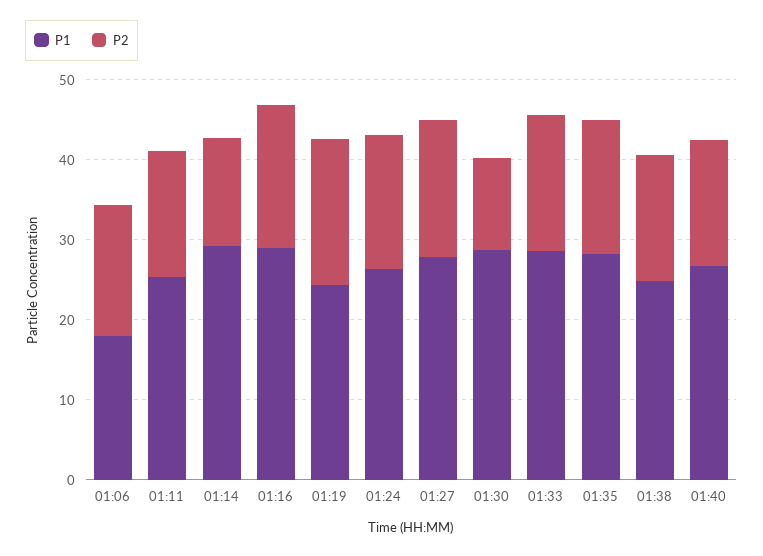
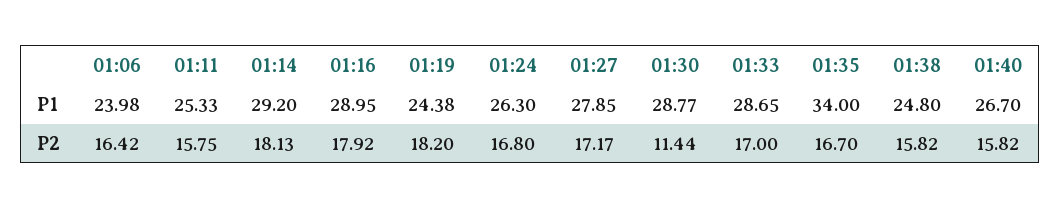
P1, 01:06: 18 -> 23.98
P2, 01:14: 14 -> 18.13
P1, 01:35: 28 -> 34

